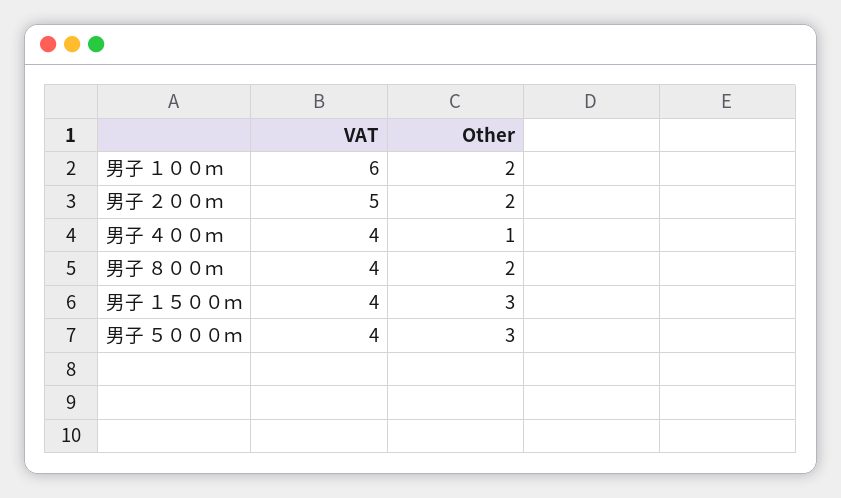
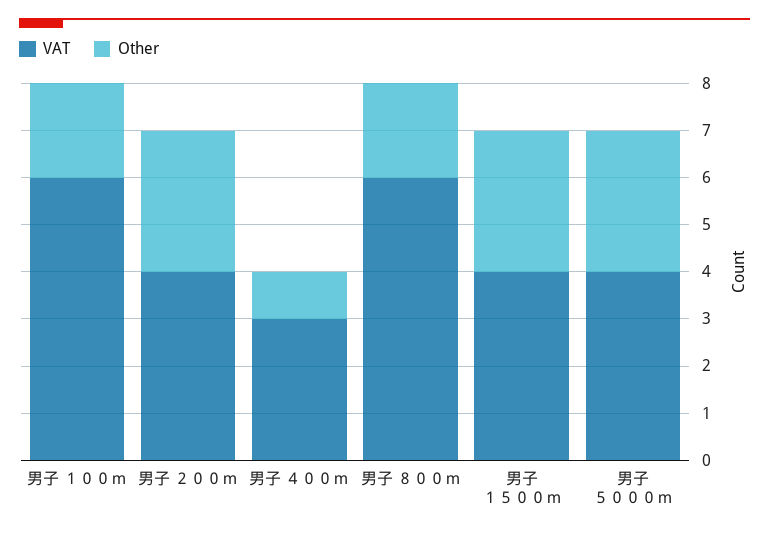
VAT, 男子 ２００ｍ: 5 -> 4
Other, 男子 ２００ｍ: 2 -> 3
VAT, 男子 ４００ｍ: 4 -> 3
VAT, 男子 ８００ｍ: 4 -> 6

